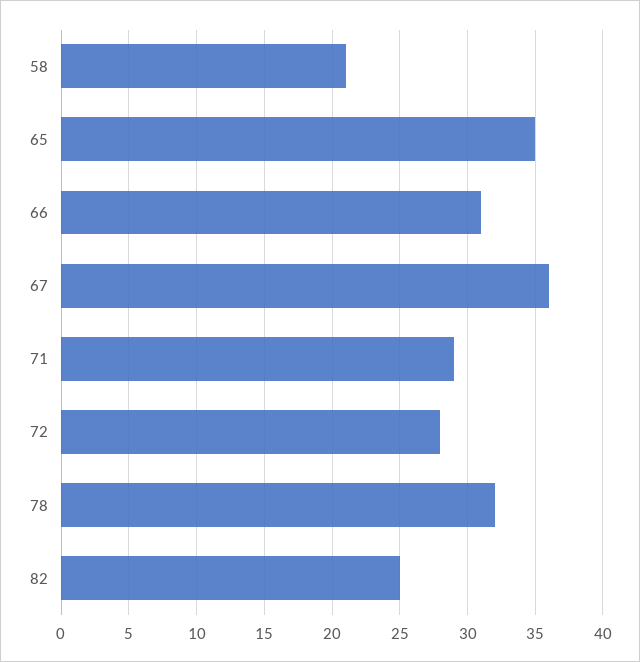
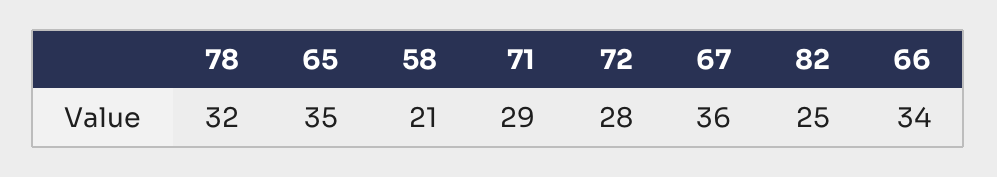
66: 31 -> 34

